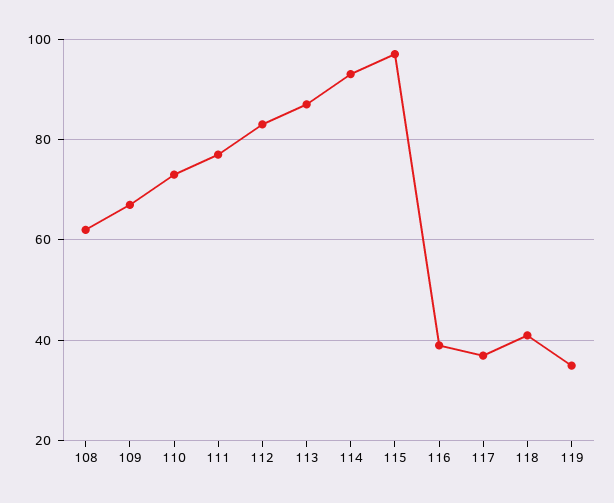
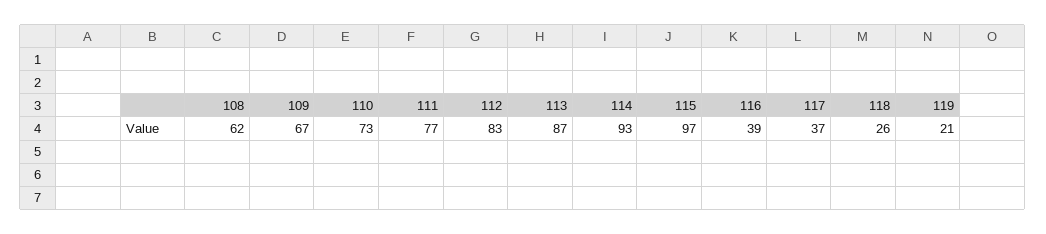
118: 40 -> 26
119: 35 -> 21

